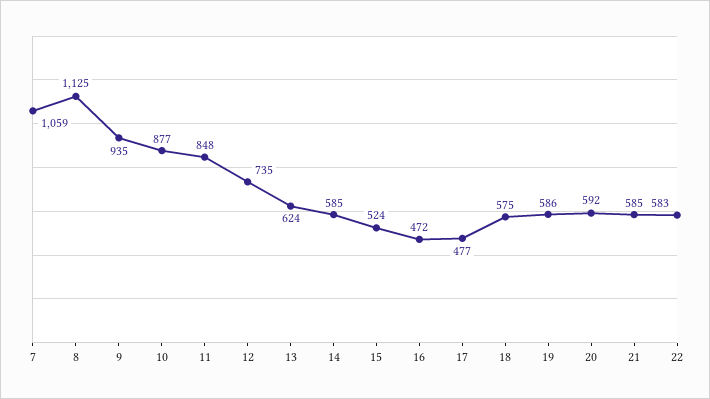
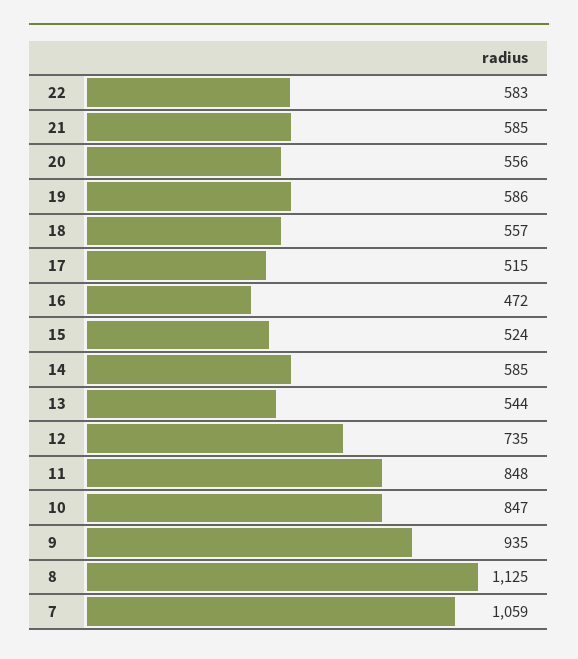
10: 877 -> 847
13: 624 -> 544
17: 477 -> 515
18: 575 -> 557
20: 592 -> 556

